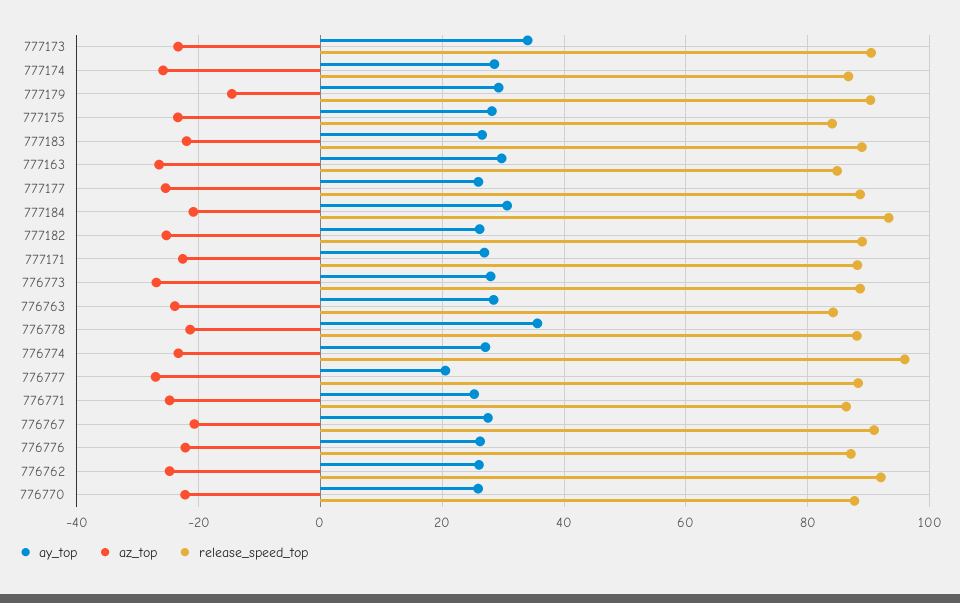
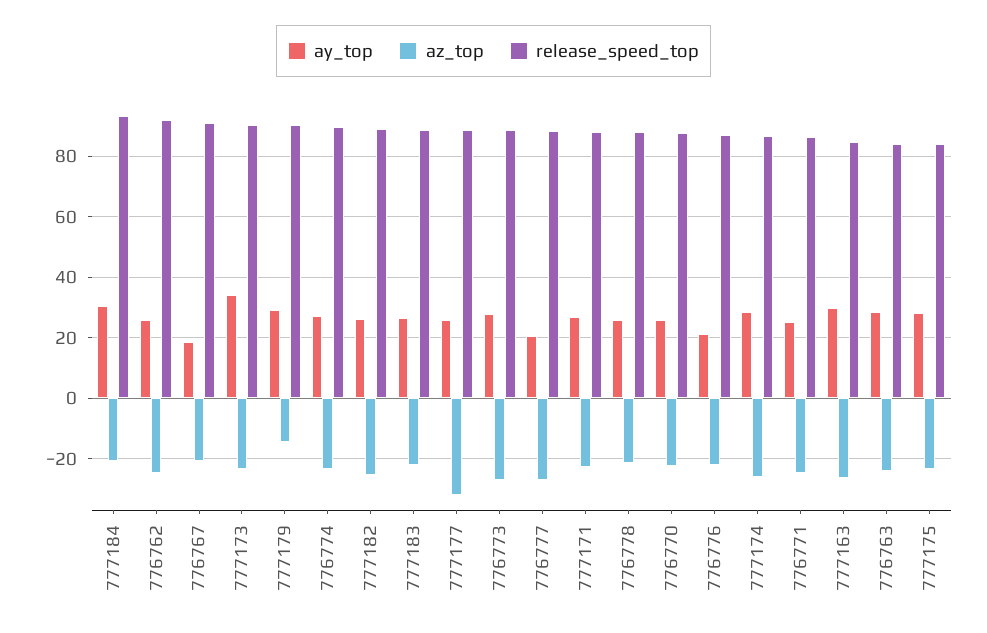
az_top, 777177: -26 -> -32
ay_top, 776778: 36 -> 26
release_speed_top, 776774: 96 -> 90
ay_top, 776767: 28 -> 18
ay_top, 776776: 26 -> 22

